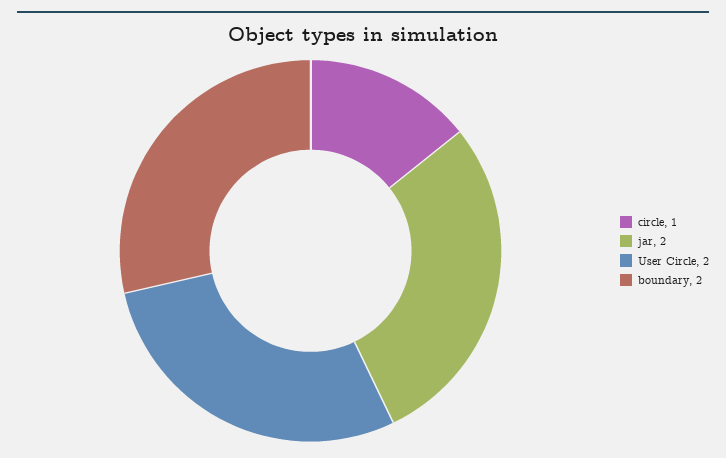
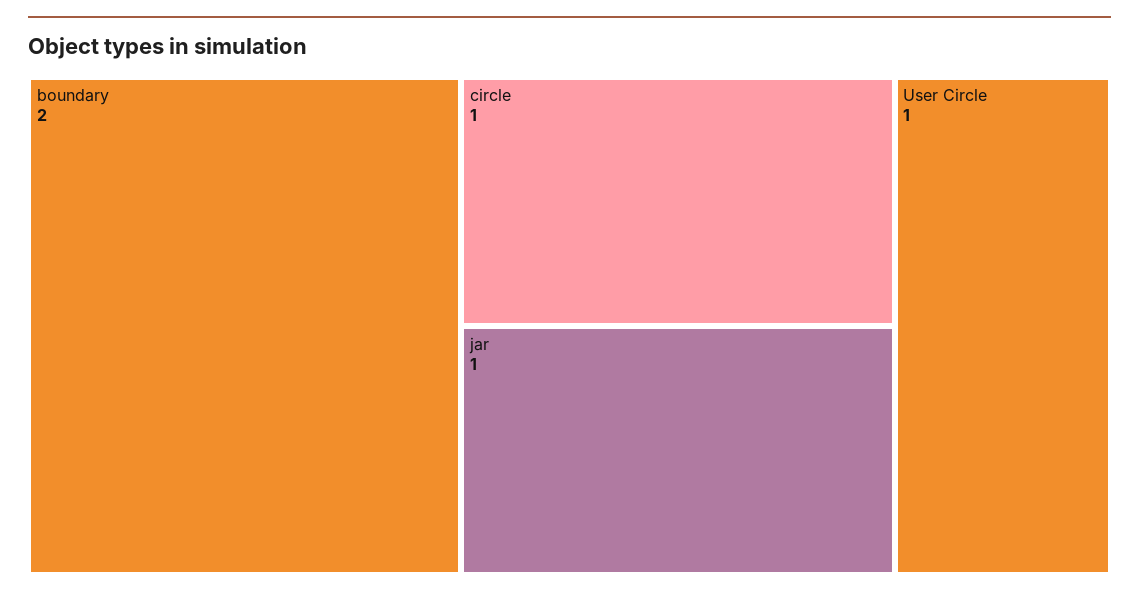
jar: 2 -> 1
User Circle: 2 -> 1

